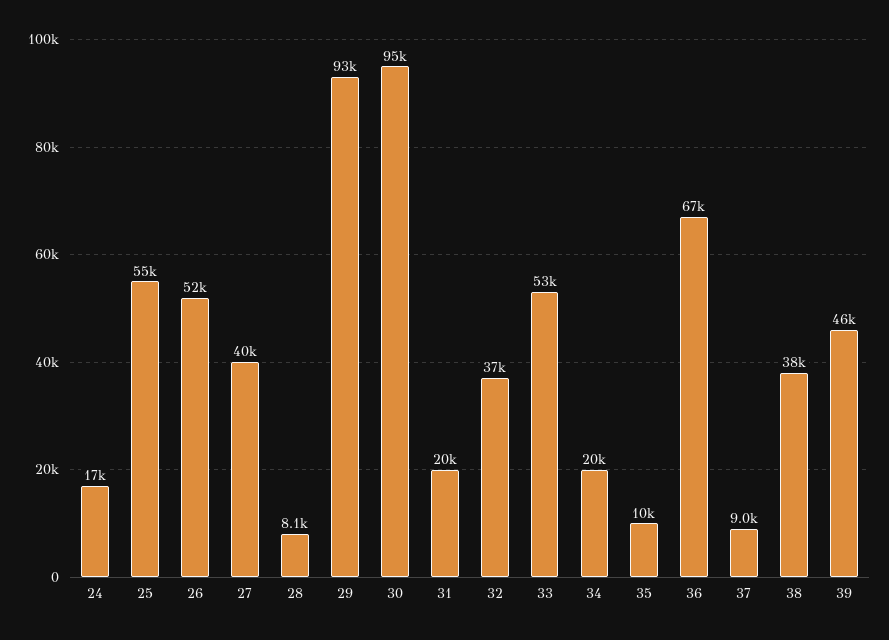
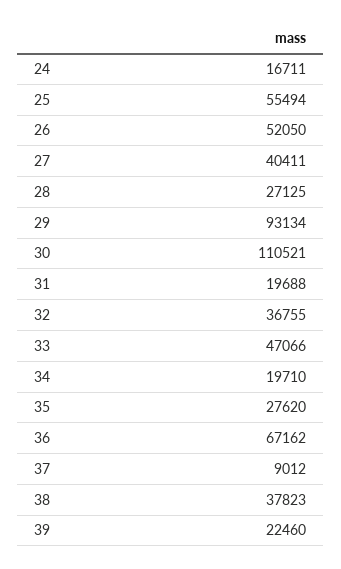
28: 8100 -> 27125
30: 95000 -> 110521
33: 53000 -> 47066
35: 10000 -> 27620
39: 46000 -> 22460

